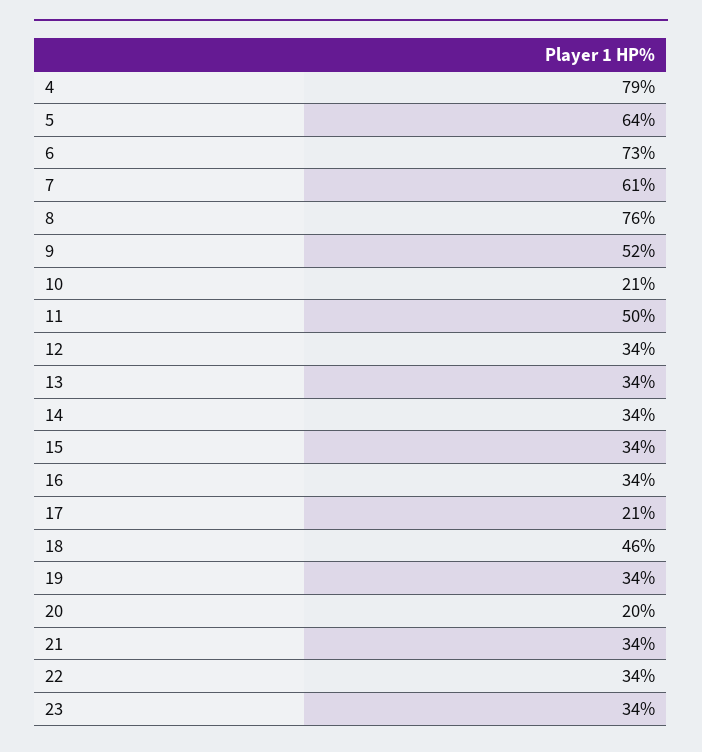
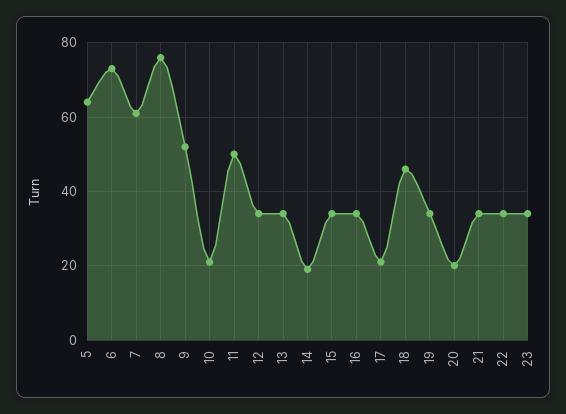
4: 79 -> none
14: 34 -> 20

